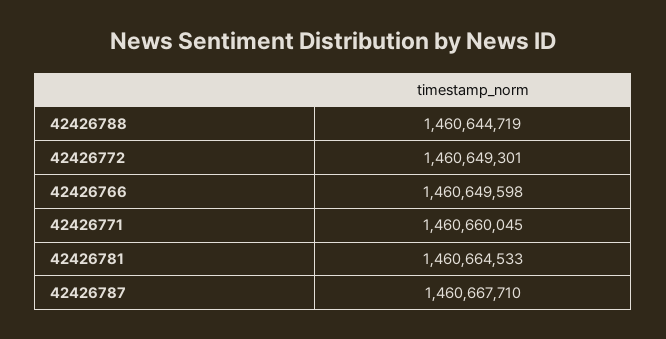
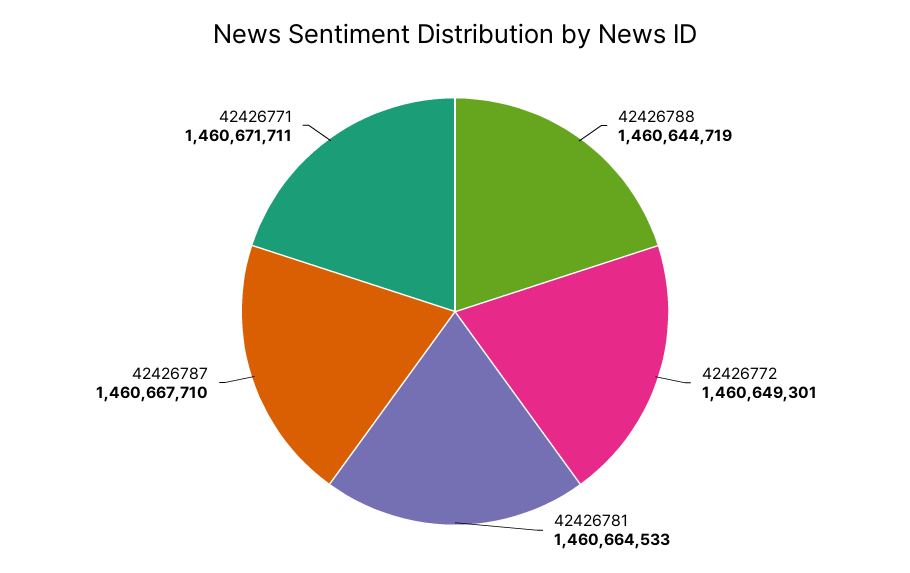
42426766: 1460649598 -> none
42426771: 1460660045 -> 1460671711

